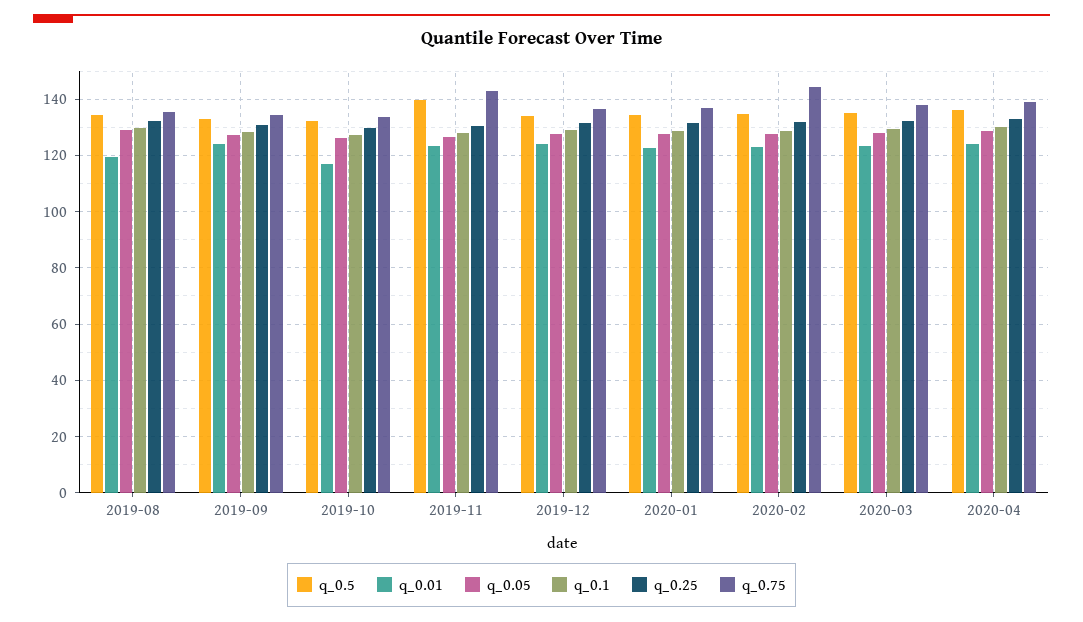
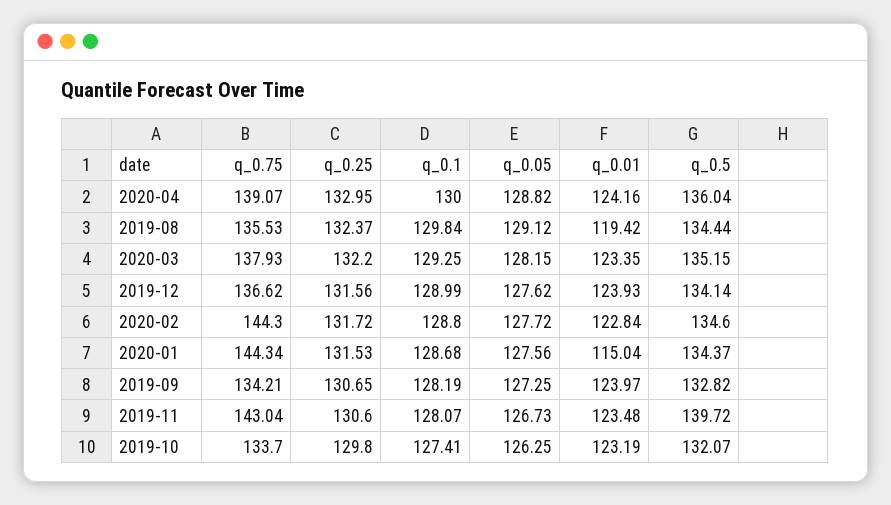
q_0.01, 2019-10: 117.5 -> 123.19
q_0.01, 2020-01: 122.5 -> 115.04
q_0.75, 2020-01: 137.5 -> 144.34

